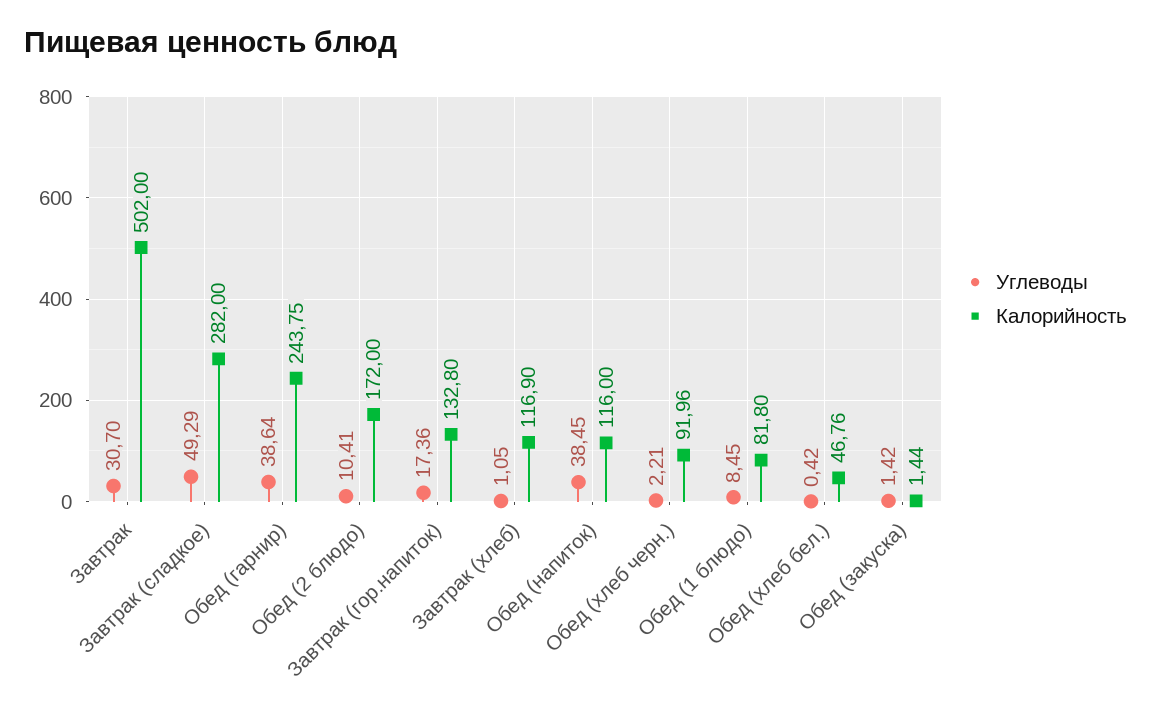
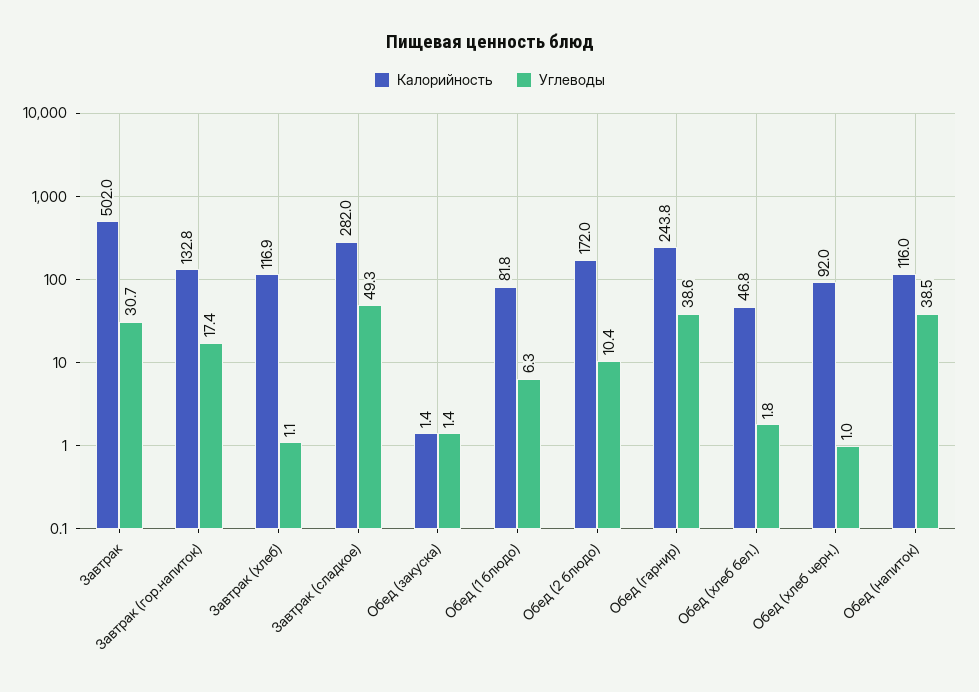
Углеводы, Обед (хлеб черн.): 2.21 -> 1
Углеводы, Обед (1 блюдо): 8.45 -> 6.3
Углеводы, Обед (хлеб бел.): 0.42 -> 1.8

